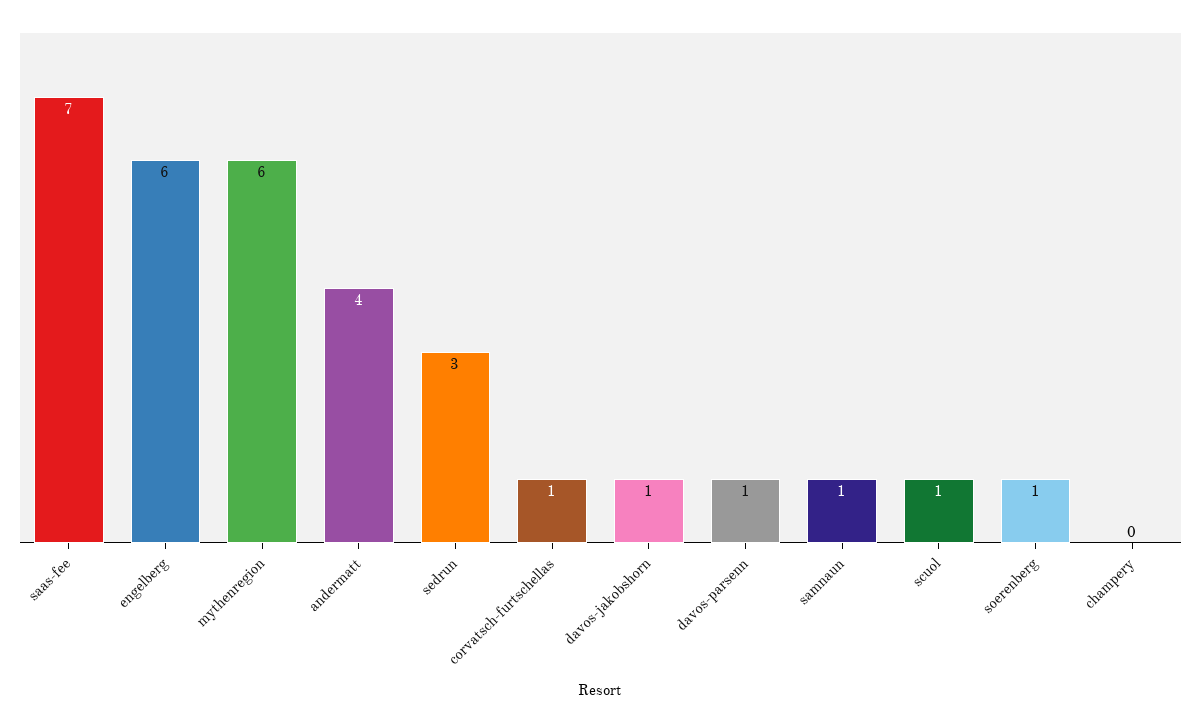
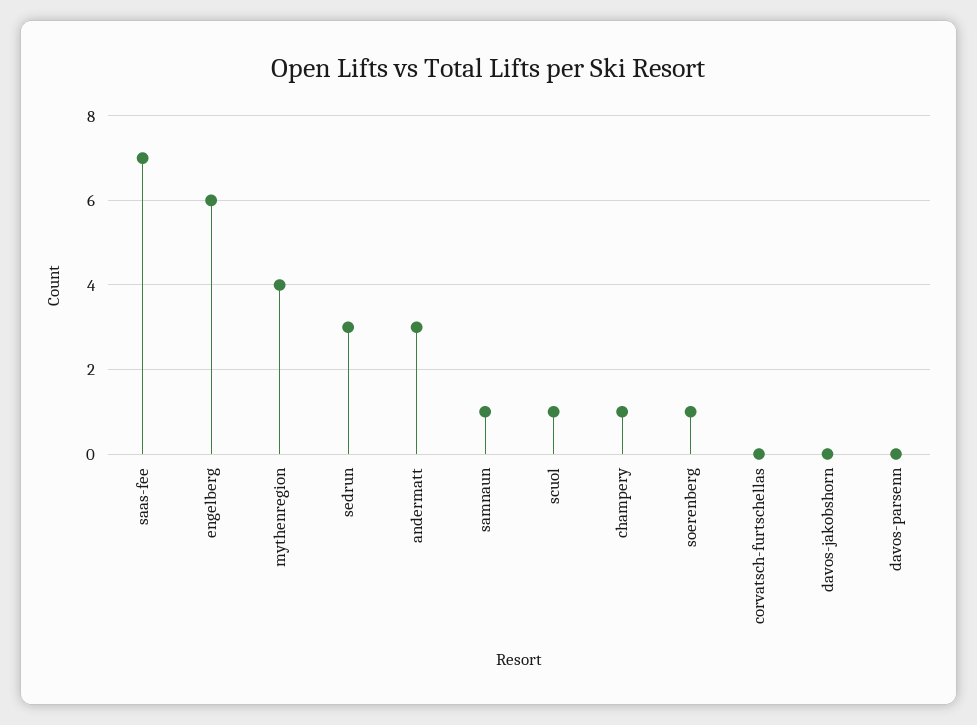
mythenregion: 6 -> 4
andermatt: 4 -> 3
corvatsch-furtschellas: 1 -> 0
davos-jakobshorn: 1 -> 0
davos-parsenn: 1 -> 0
champery: 0 -> 1

